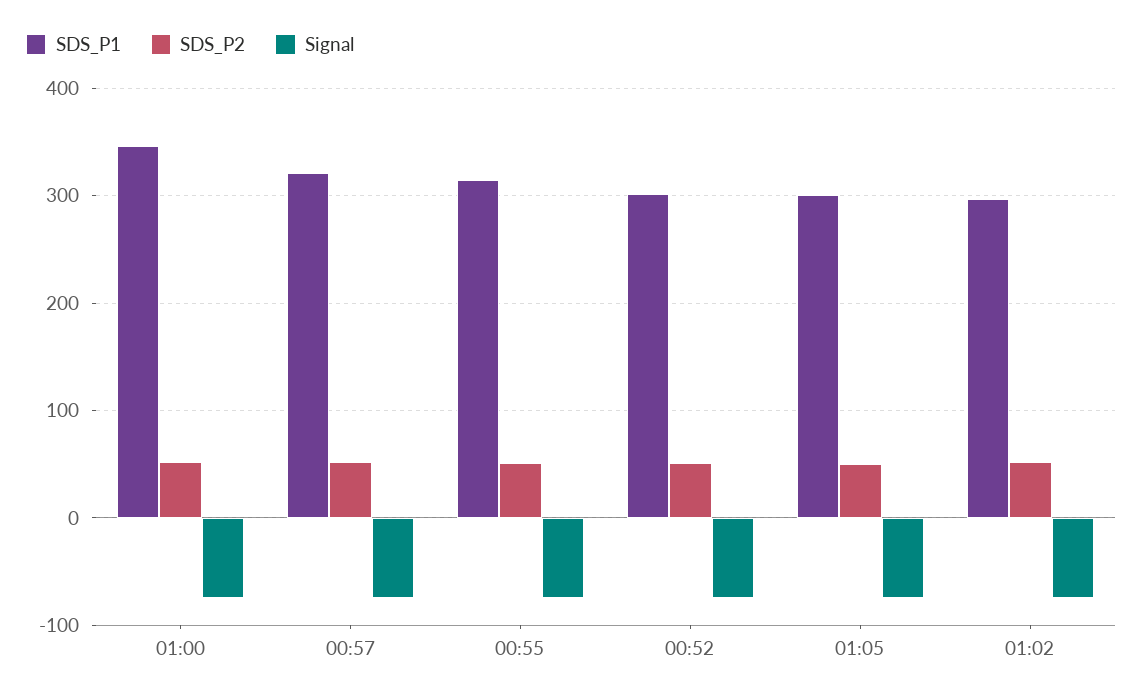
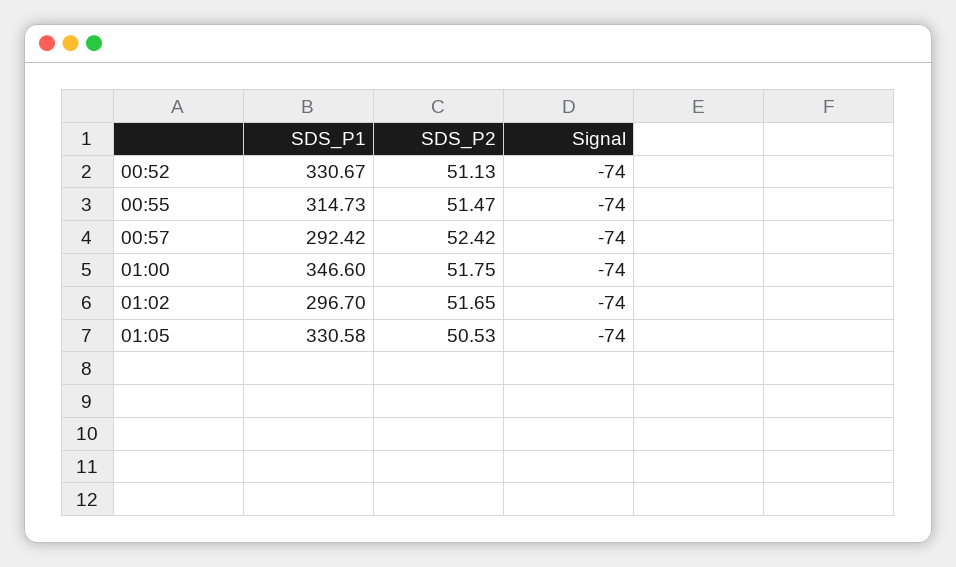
SDS_P1, 00:57: 320 -> 292.42
SDS_P1, 00:52: 300 -> 330.67
SDS_P1, 01:05: 300 -> 330.58

